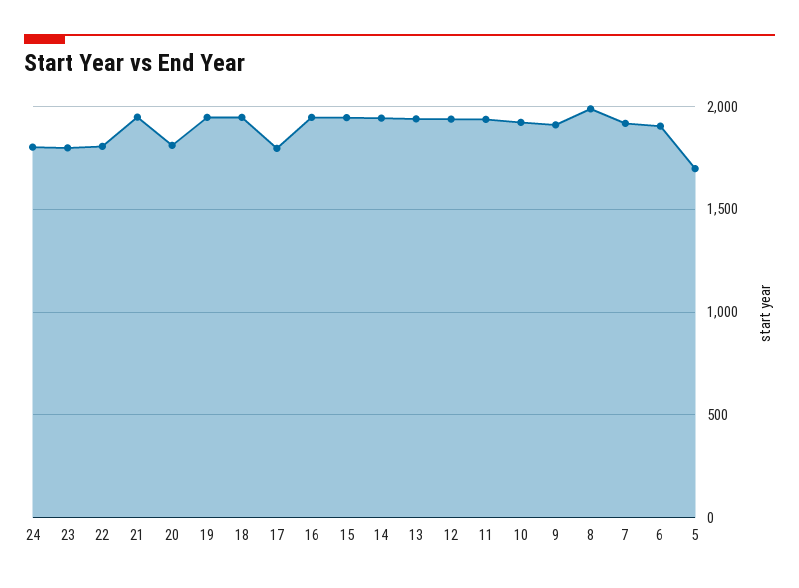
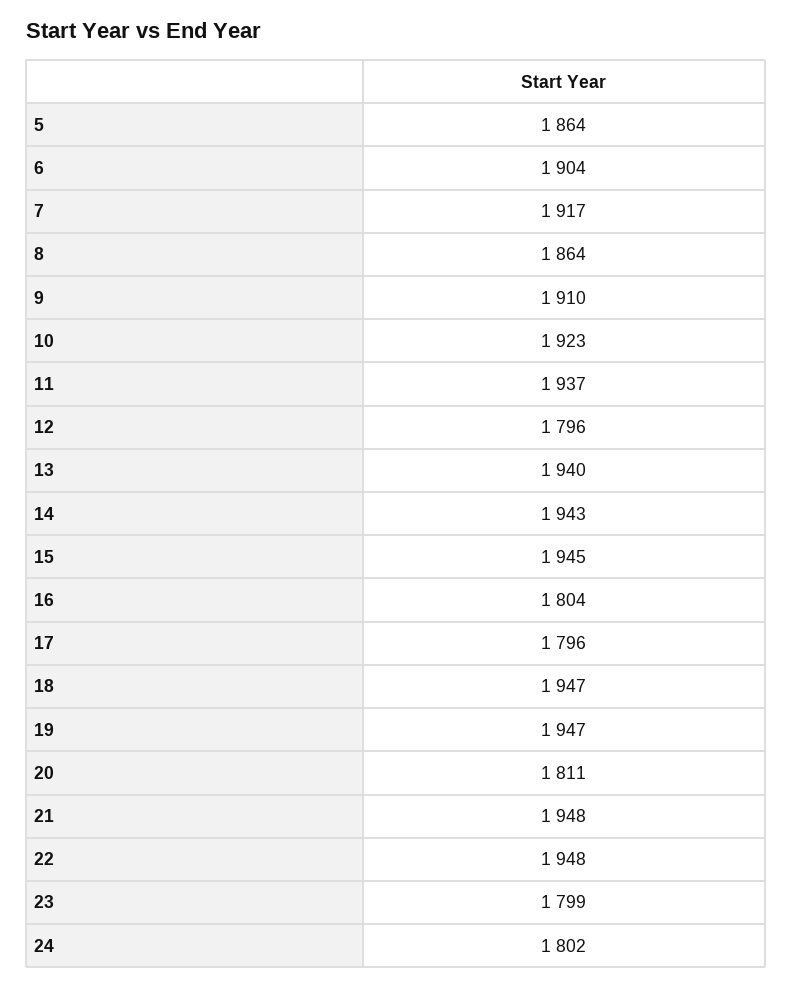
22: 1800 -> 1948
16: 1950 -> 1804
12: 1950 -> 1796
8: 2000 -> 1864
5: 1700 -> 1864

